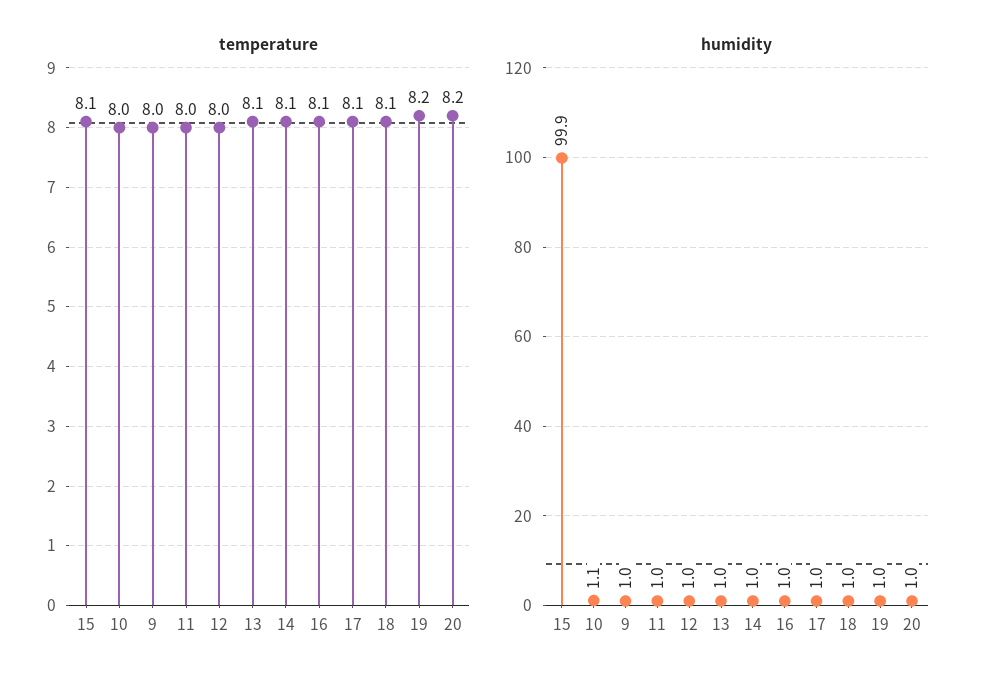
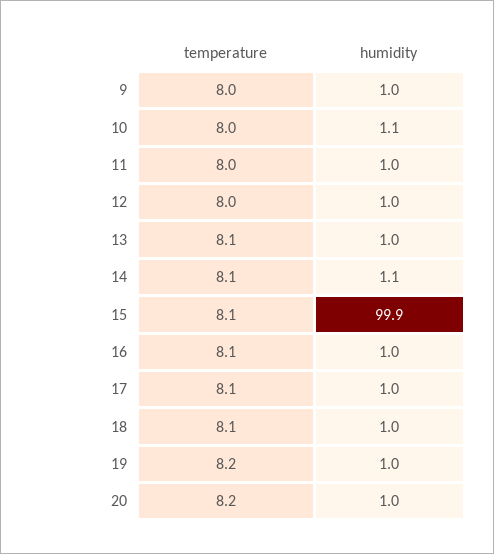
humidity, 14: 1 -> 1.1

